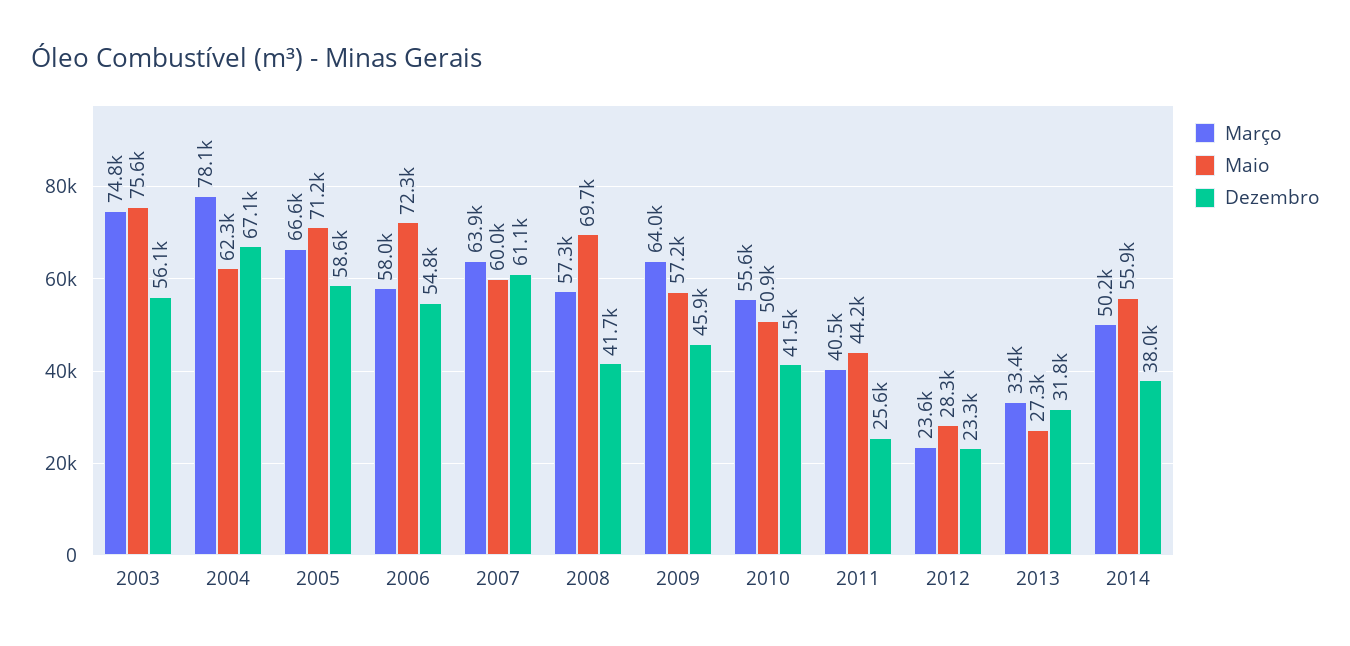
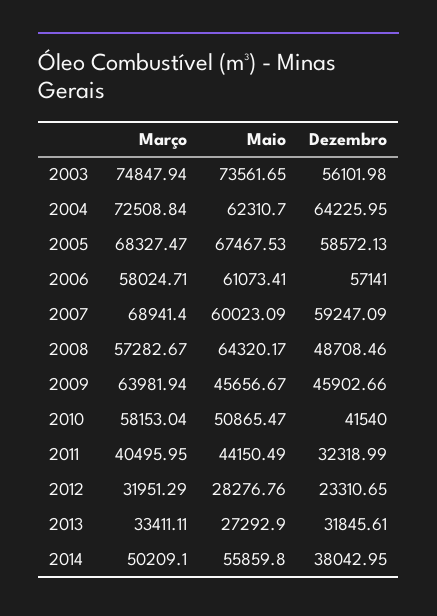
Maio, 2003: 75600 -> 73561.65
Março, 2004: 78100 -> 72508.84
Dezembro, 2004: 67100 -> 64225.95
Março, 2005: 66600 -> 68327.47
Maio, 2005: 71200 -> 67467.53
Maio, 2006: 72300 -> 61073.41
Dezembro, 2006: 54800 -> 57141
Março, 2007: 63900 -> 68941.4
Dezembro, 2007: 61100 -> 59247.09
Maio, 2008: 69700 -> 64320.17
Dezembro, 2008: 41700 -> 48708.46
Maio, 2009: 57200 -> 45656.67
Março, 2010: 55600 -> 58153.04
Dezembro, 2011: 25600 -> 32318.99
Março, 2012: 23600 -> 31951.29

